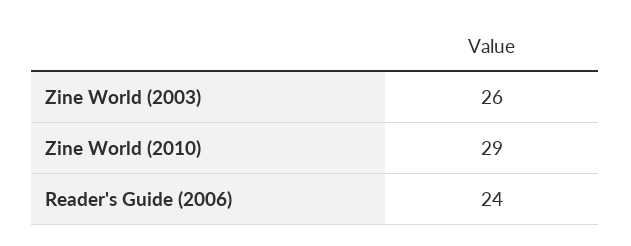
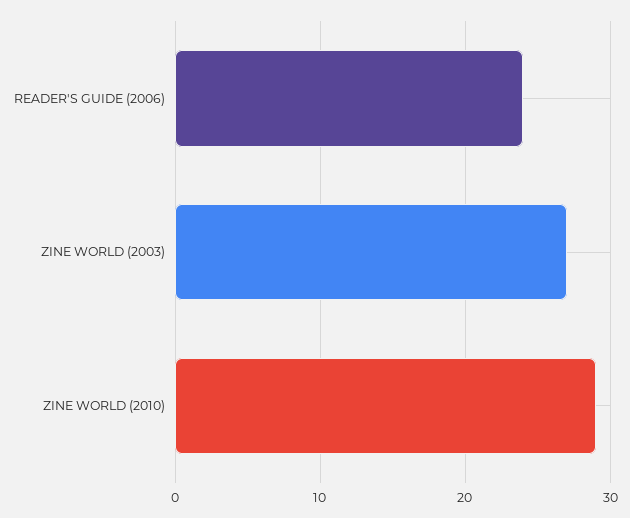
Zine World (2003): 26 -> 27

